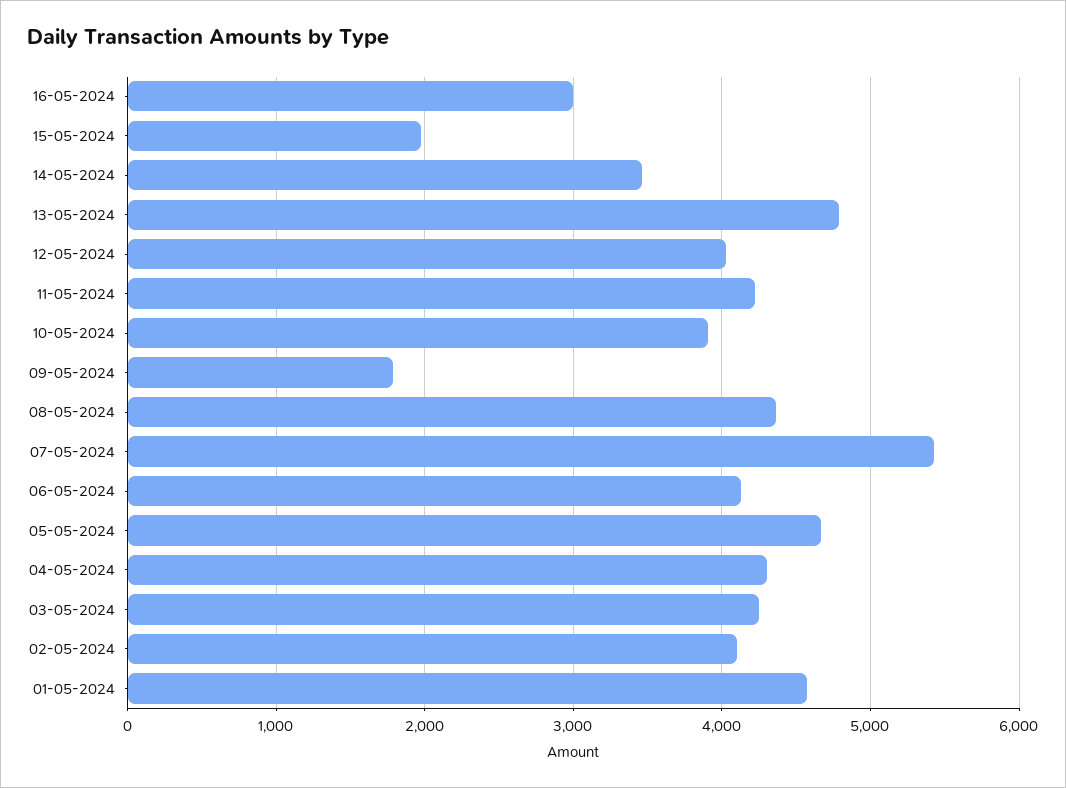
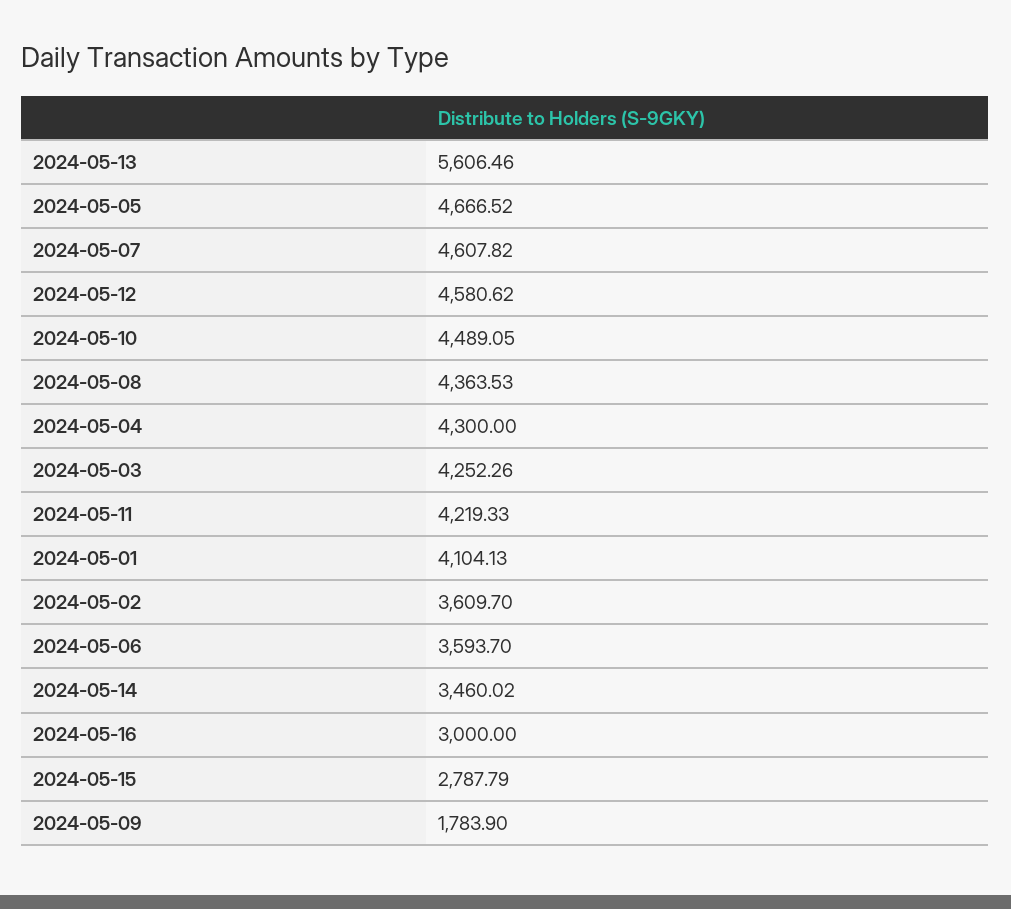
15-05-2024: 2000 -> 2787.79
13-05-2024: 4800 -> 5606.46
12-05-2024: 4000 -> 4580.62
10-05-2024: 3900 -> 4489.05
07-05-2024: 5400 -> 4607.82
06-05-2024: 4100 -> 3593.7
02-05-2024: 4100 -> 3609.7
01-05-2024: 4600 -> 4104.13

